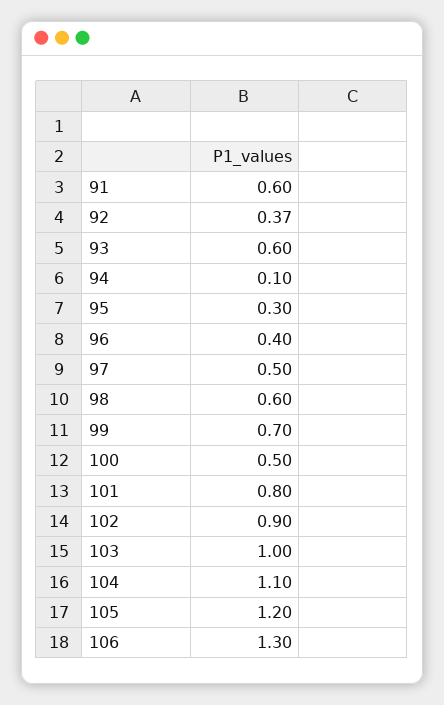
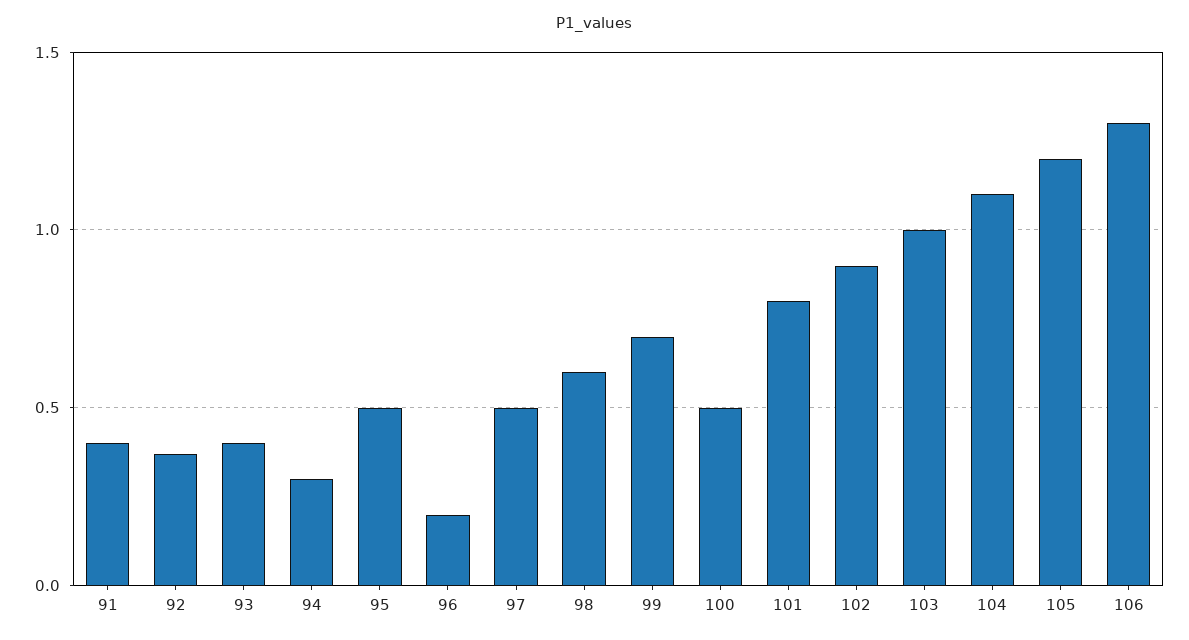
91: 0.6 -> 0.4
93: 0.6 -> 0.4
94: 0.1 -> 0.3
95: 0.3 -> 0.5
96: 0.4 -> 0.2

